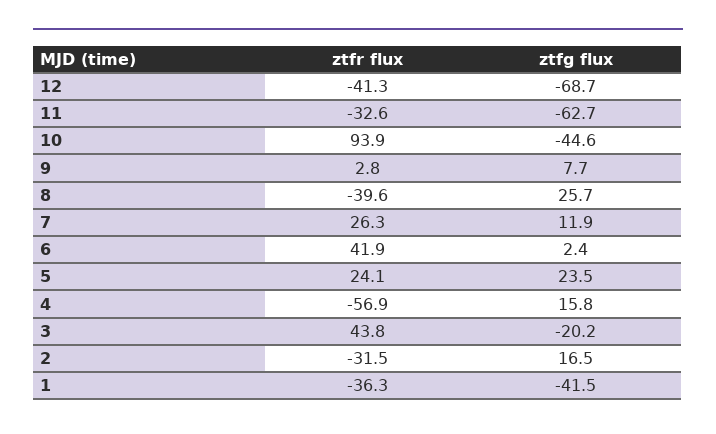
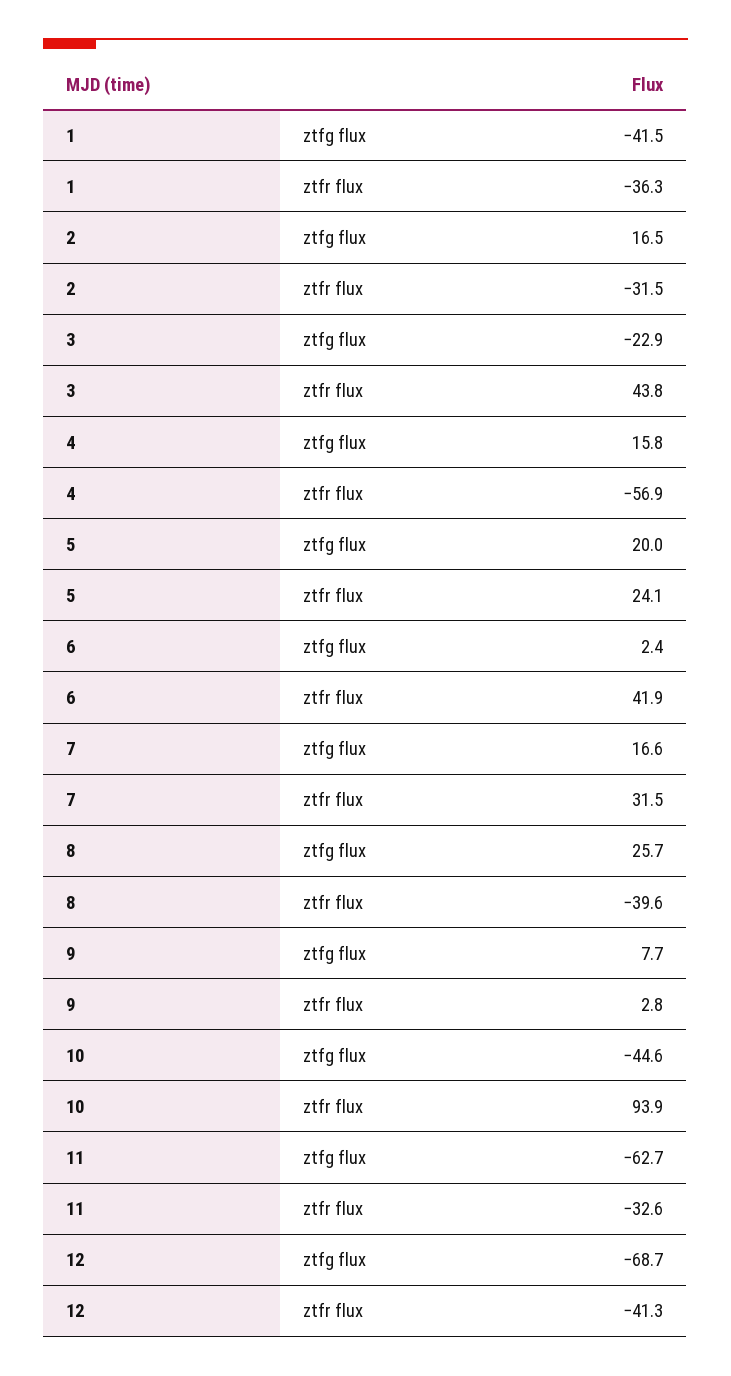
ztfr flux, 7: 26.3 -> 31.5
ztfg flux, 7: 11.9 -> 16.6
ztfg flux, 5: 23.5 -> 20
ztfg flux, 3: -20.2 -> -22.9

